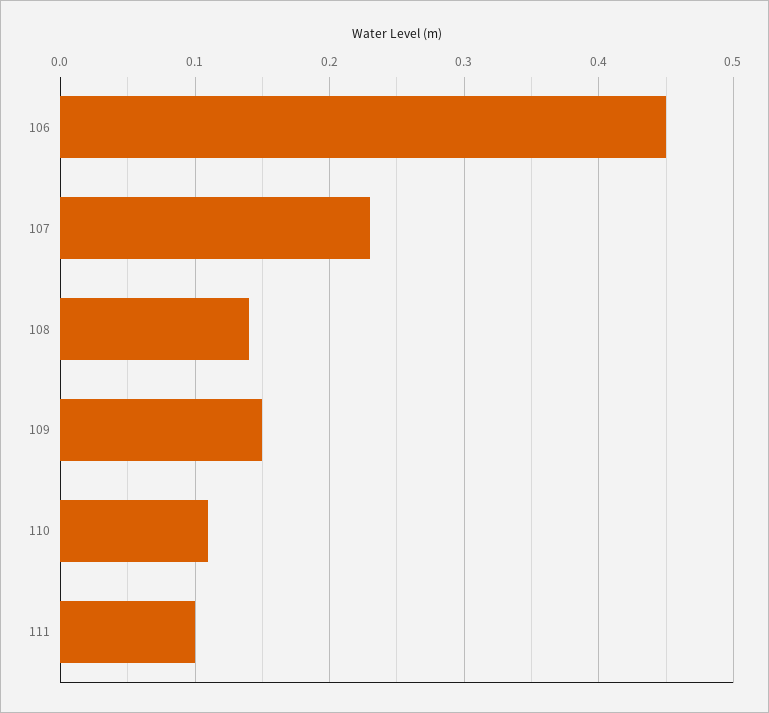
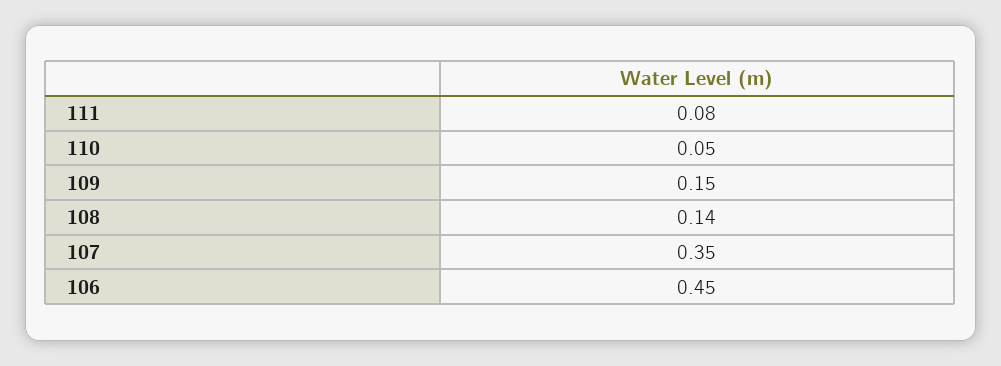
107: 0.23 -> 0.35
110: 0.11 -> 0.05
111: 0.1 -> 0.08

